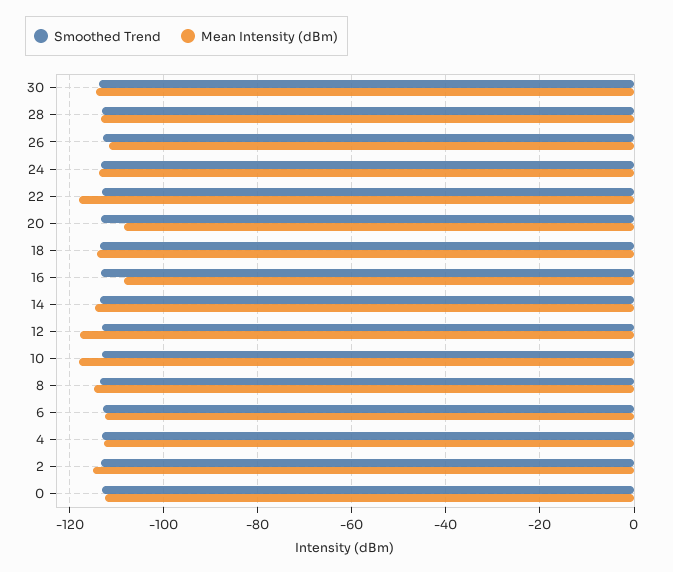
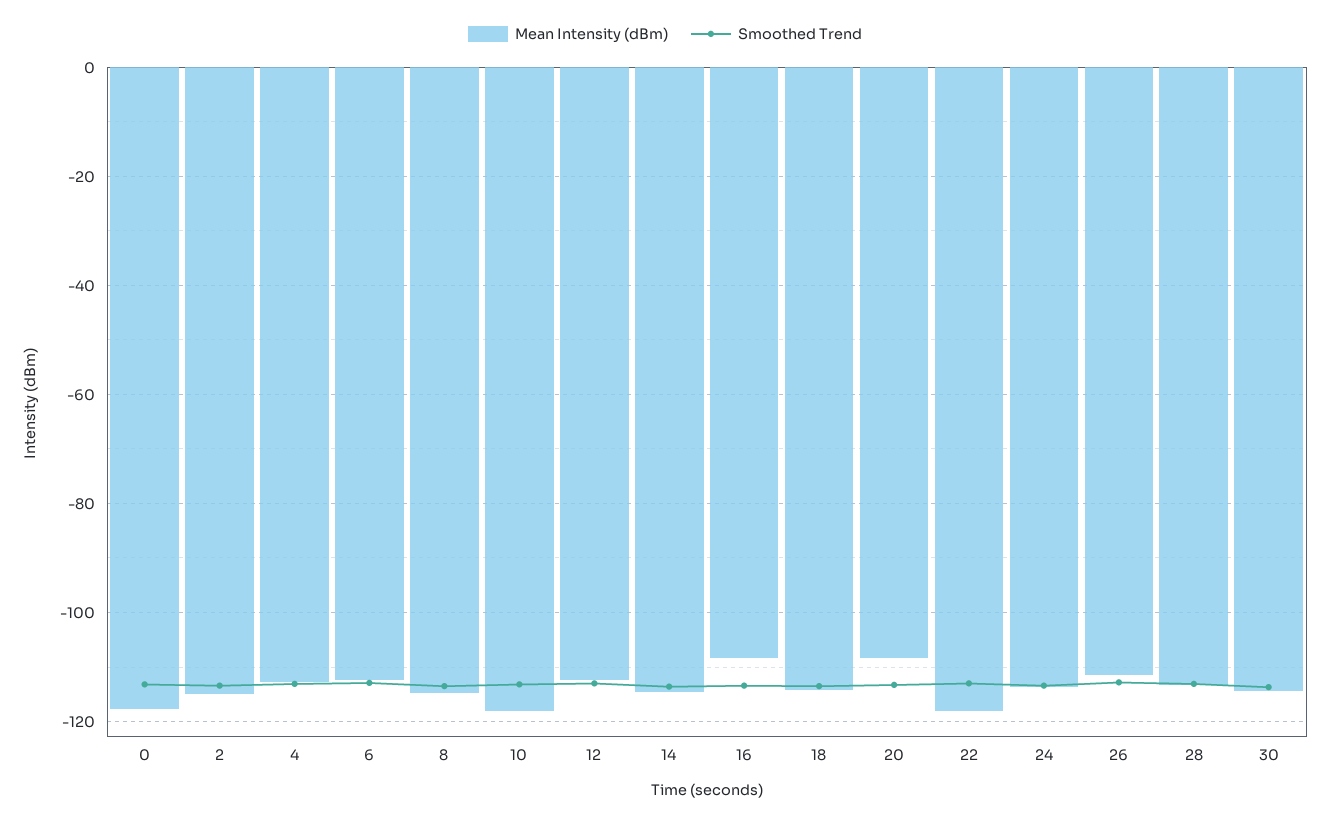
Mean Intensity (dBm), 12: -118 -> -112
Mean Intensity (dBm), 0: -112 -> -118

